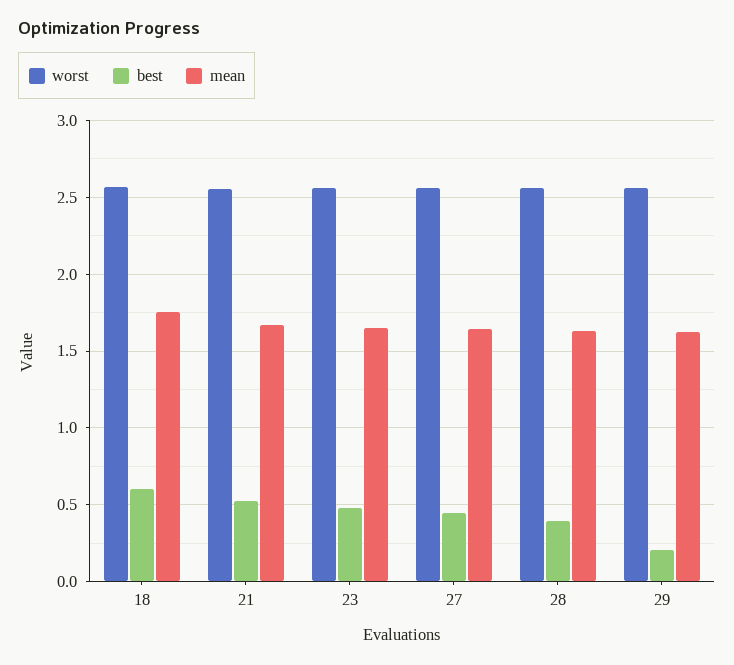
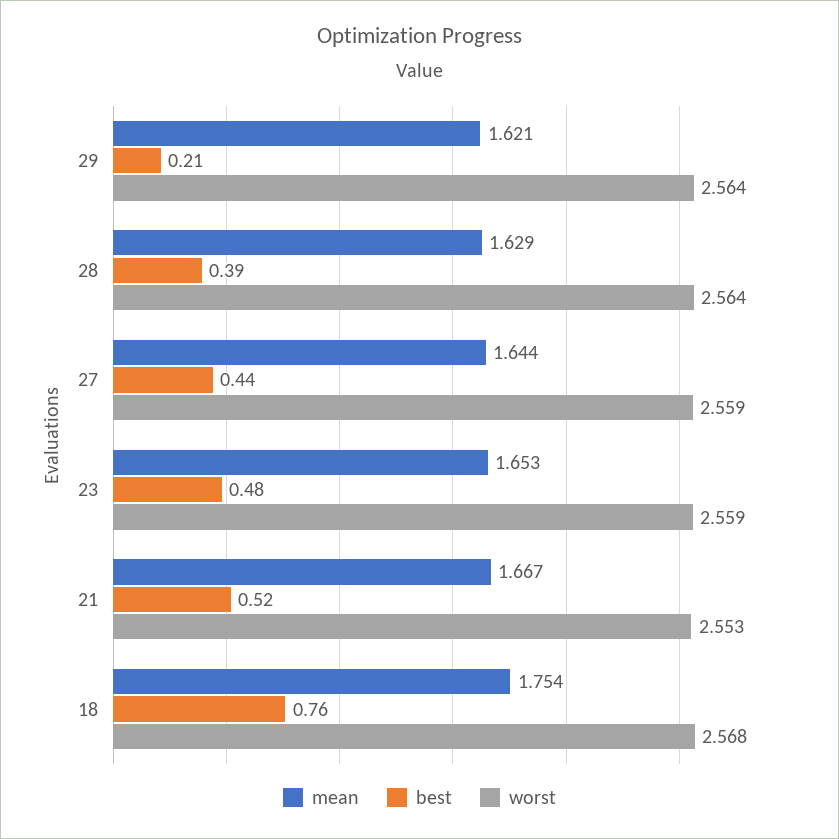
best, 18: 0.6 -> 0.76

